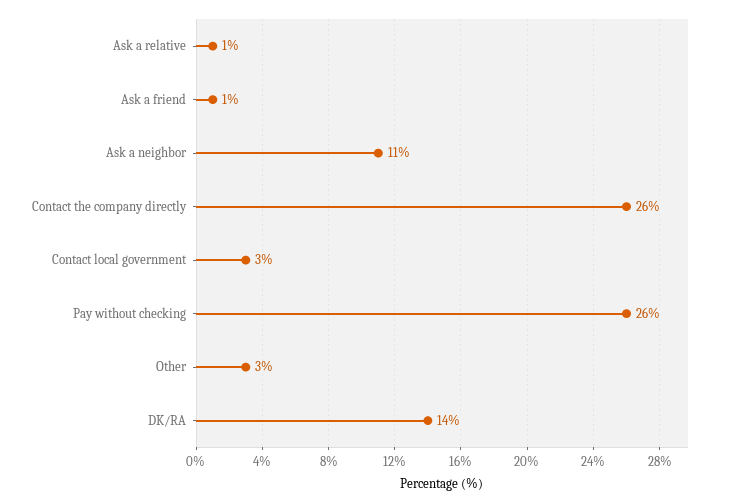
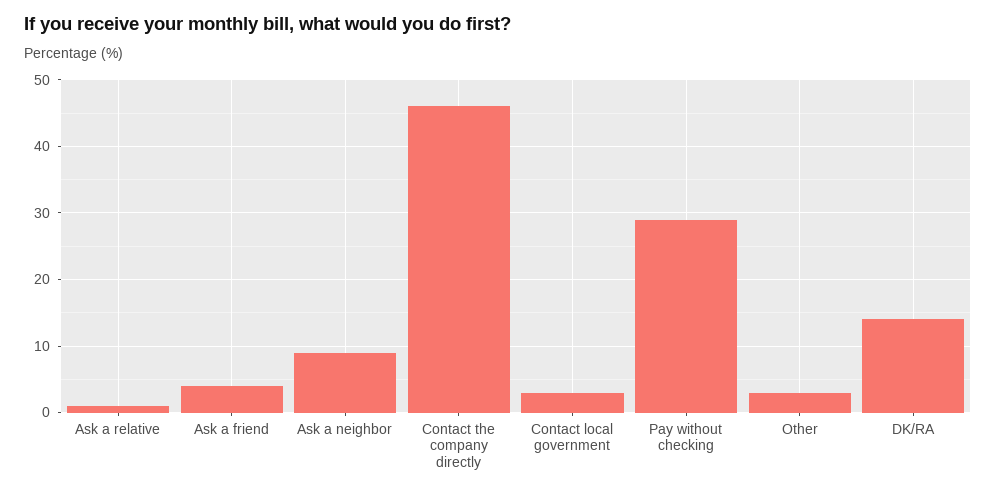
Ask a friend: 1 -> 4
Ask a neighbor: 11 -> 9
Contact the company directly: 26 -> 46
Pay without checking: 26 -> 29

